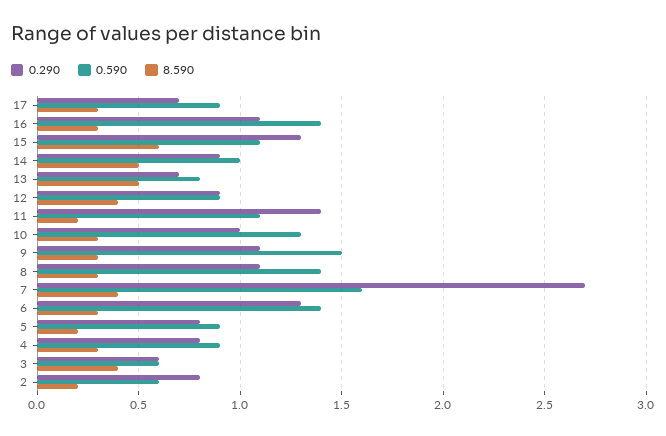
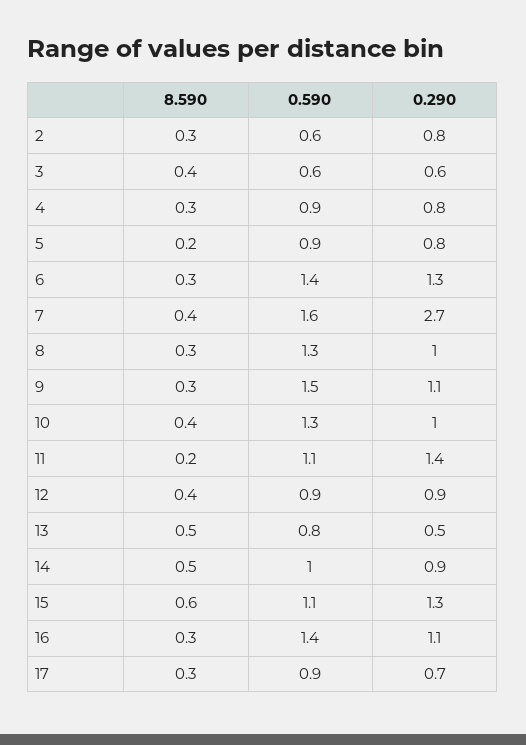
0.290, 13: 0.7 -> 0.5
8.590, 10: 0.3 -> 0.4
0.290, 8: 1.1 -> 1
0.590, 8: 1.4 -> 1.3
8.590, 2: 0.2 -> 0.3

